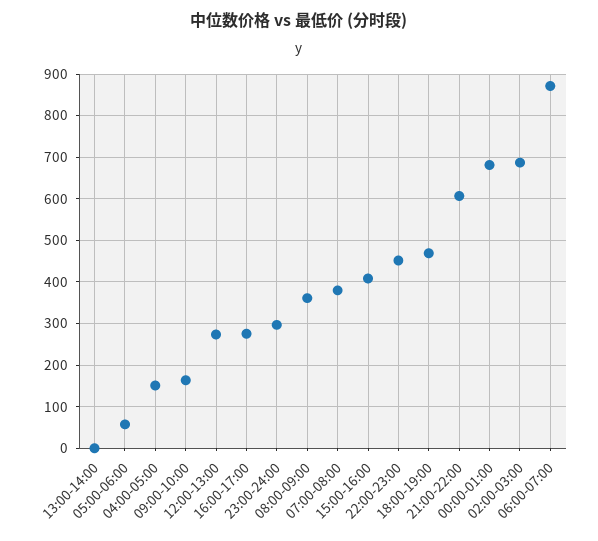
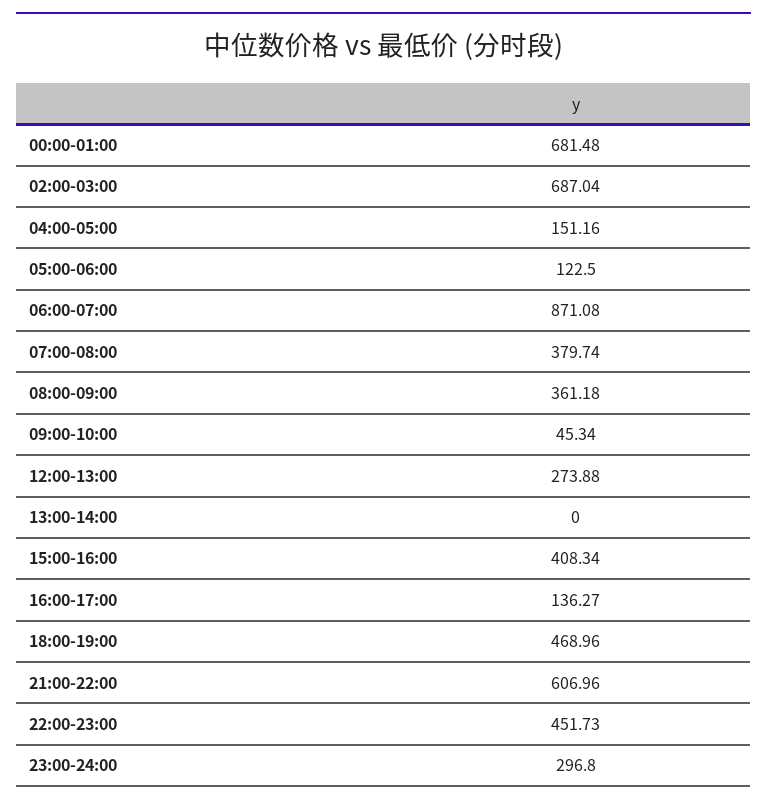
05:00-06:00: 60 -> 122.5
09:00-10:00: 160 -> 45.34
16:00-17:00: 280 -> 136.27

